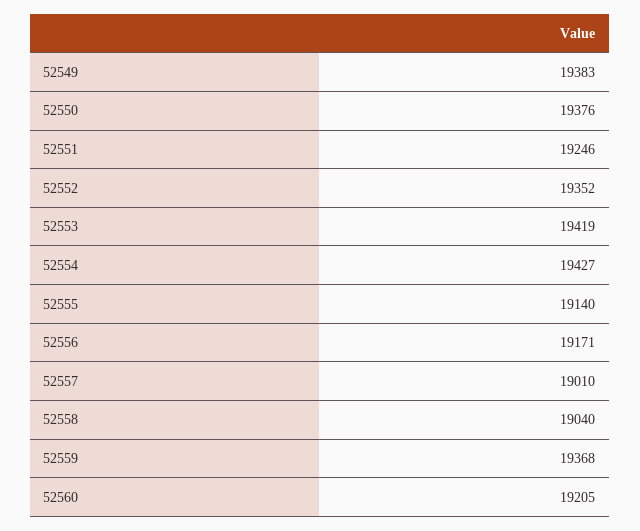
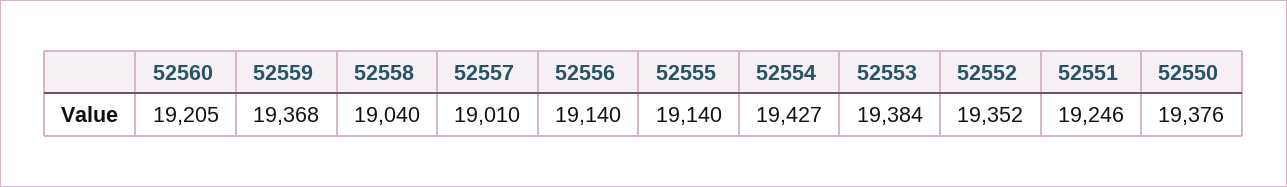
52549: 19383 -> none
52553: 19419 -> 19384
52556: 19171 -> 19140

